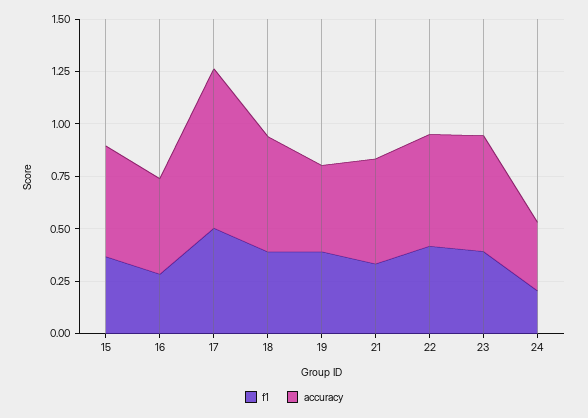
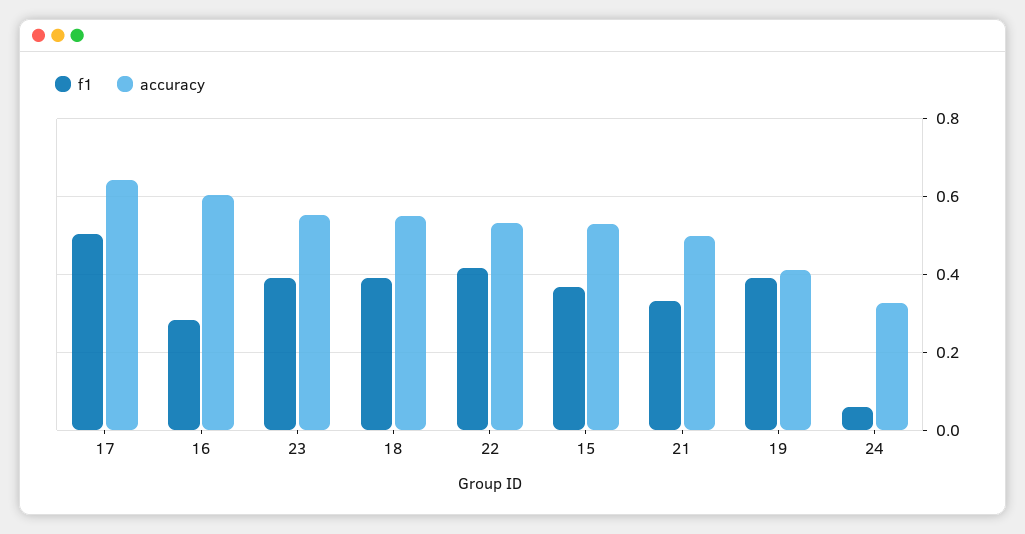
accuracy, 16: 0.45 -> 0.6
accuracy, 17: 0.75 -> 0.64
f1, 24: 0.2 -> 0.06

